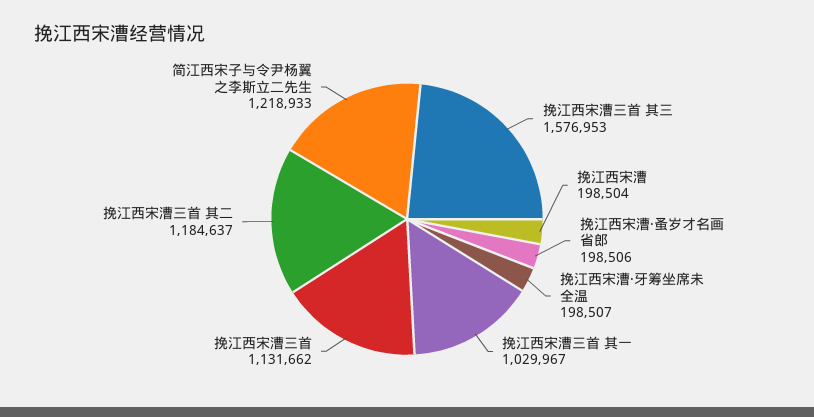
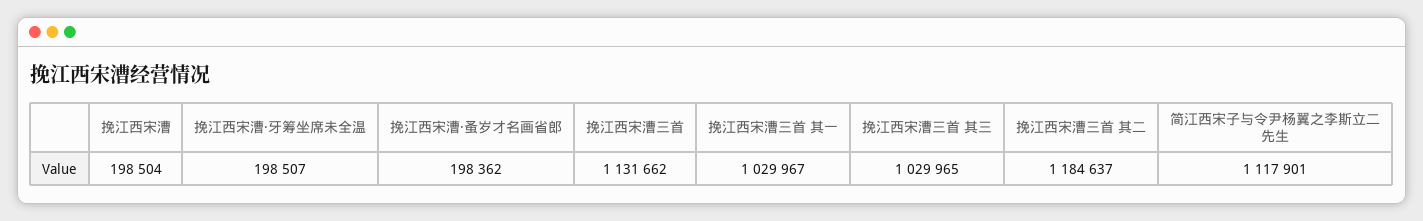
挽江西宋漕三首 其三: 1576953 -> 1029965
挽江西宋漕·蚤岁才名画省郎: 198506 -> 198362
简江西宋子与令尹杨翼之李斯立二先生: 1218933 -> 1117901

